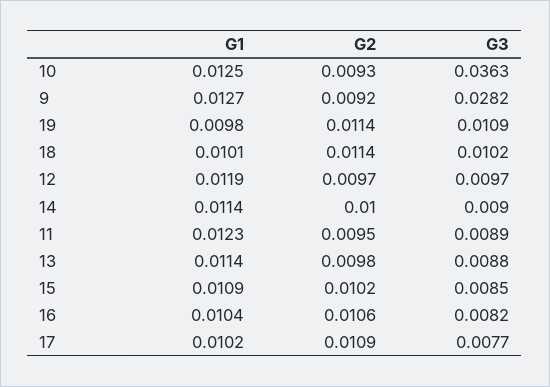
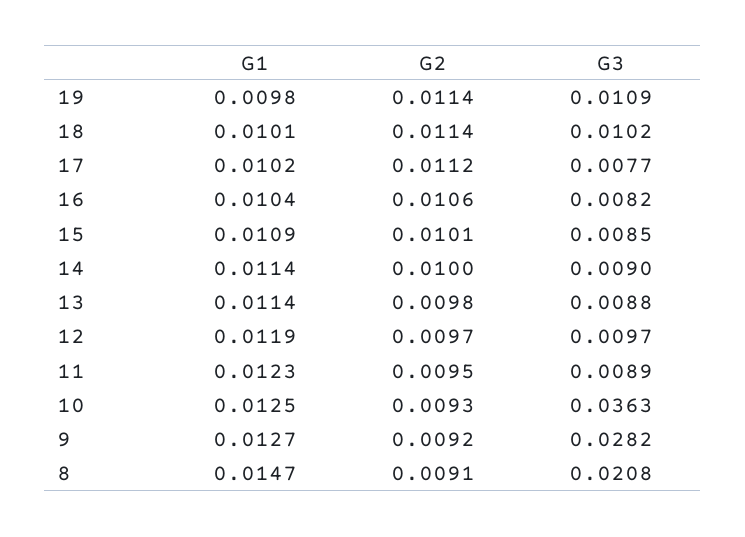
G2, 15: 0.0102 -> 0.0101
G2, 17: 0.0109 -> 0.0112
G1, 8: none -> 0.0147
G2, 8: none -> 0.0091
G3, 8: none -> 0.0208

